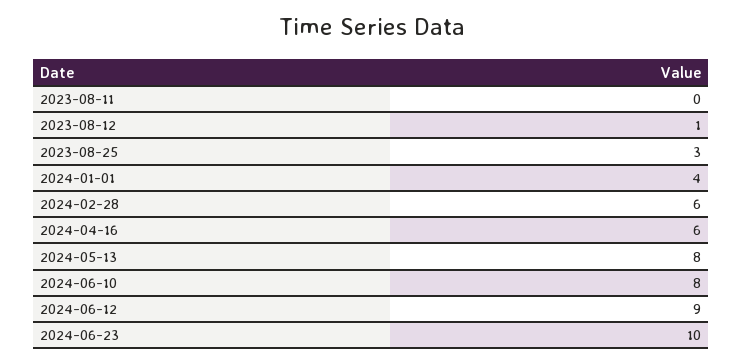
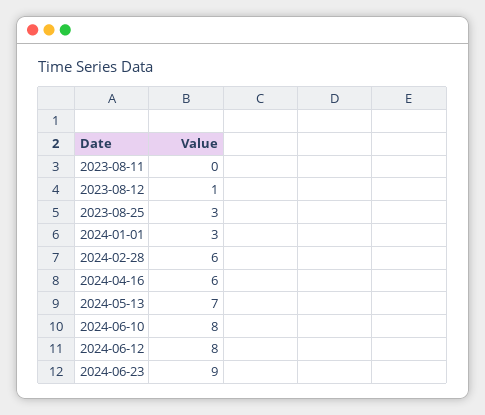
2024-01-01: 4 -> 3
2024-05-13: 8 -> 7
2024-06-12: 9 -> 8
2024-06-23: 10 -> 9

